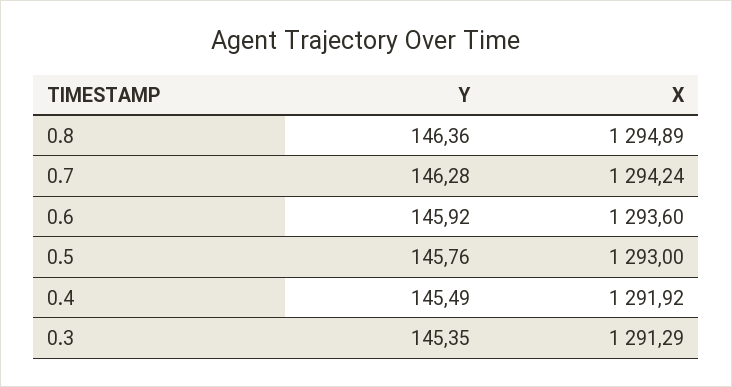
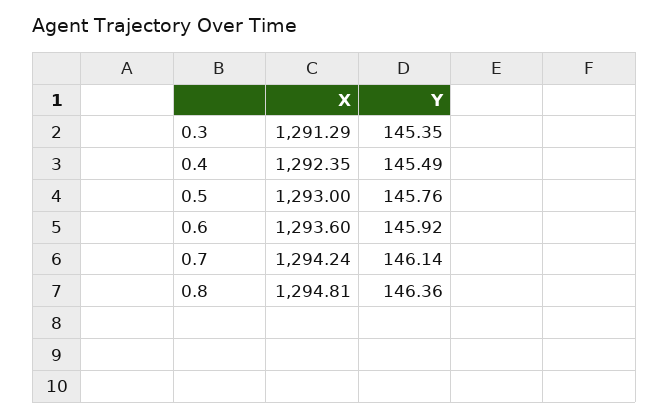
X, 0.8: 1294.89 -> 1294.81
Y, 0.7: 146.28 -> 146.14
X, 0.4: 1291.92 -> 1292.35

